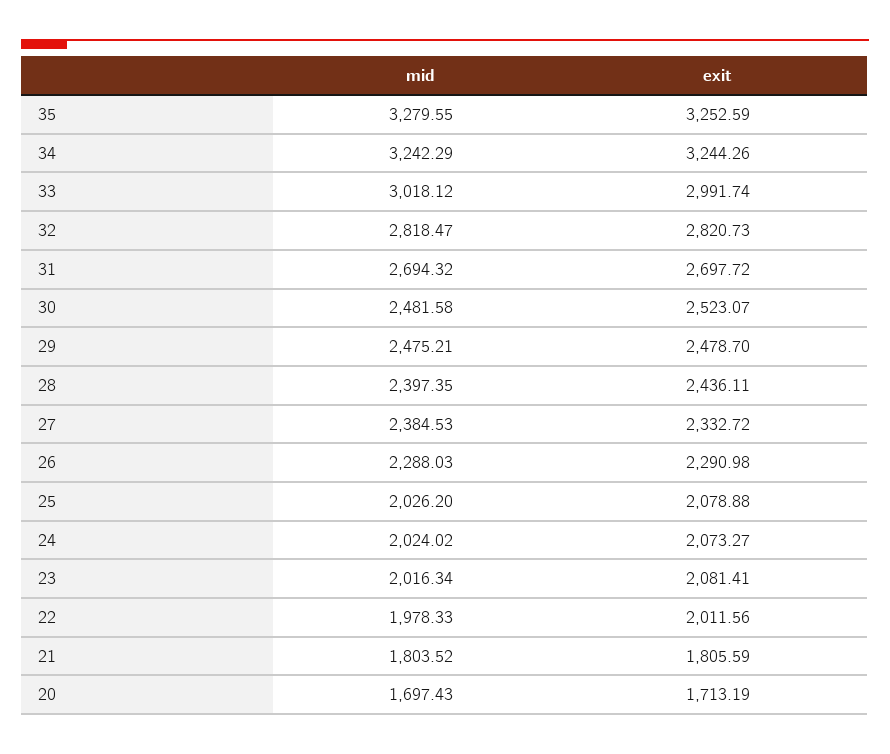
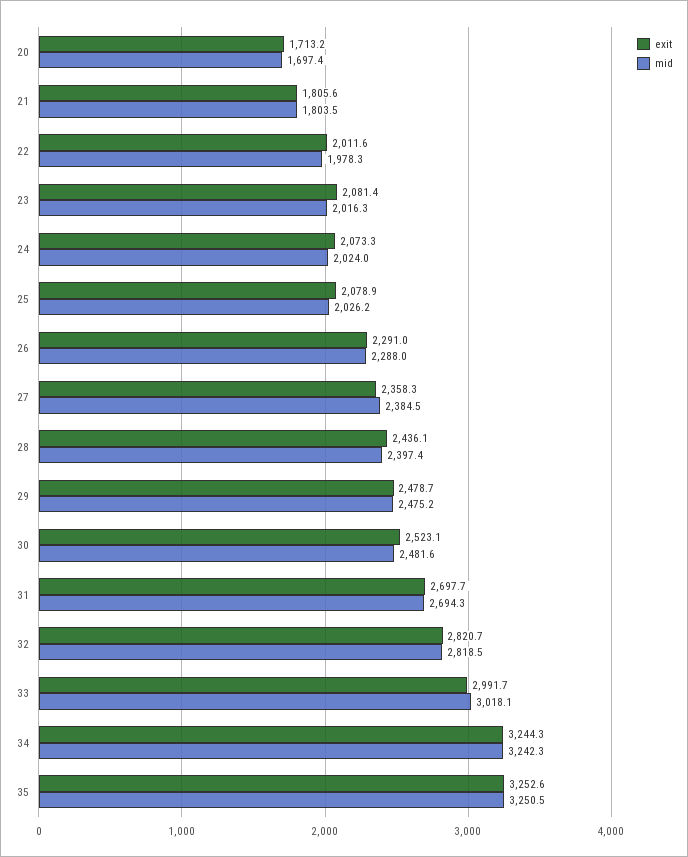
mid, 35: 3279.55 -> 3250.5
exit, 27: 2332.72 -> 2358.3

